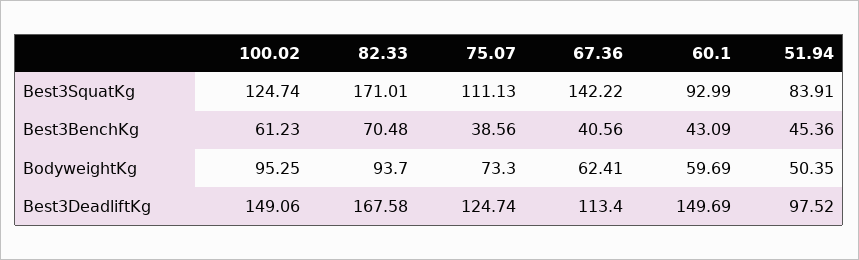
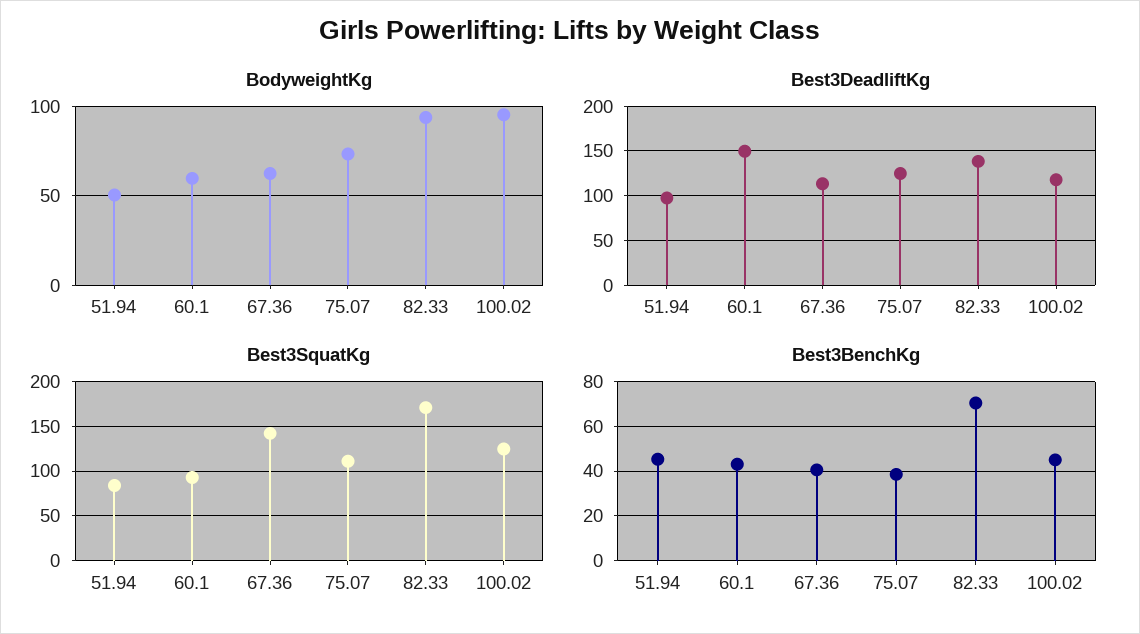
Best3BenchKg, 100.02: 61.23 -> 45
Best3DeadliftKg, 100.02: 149.06 -> 120
Best3DeadliftKg, 82.33: 167.58 -> 140

